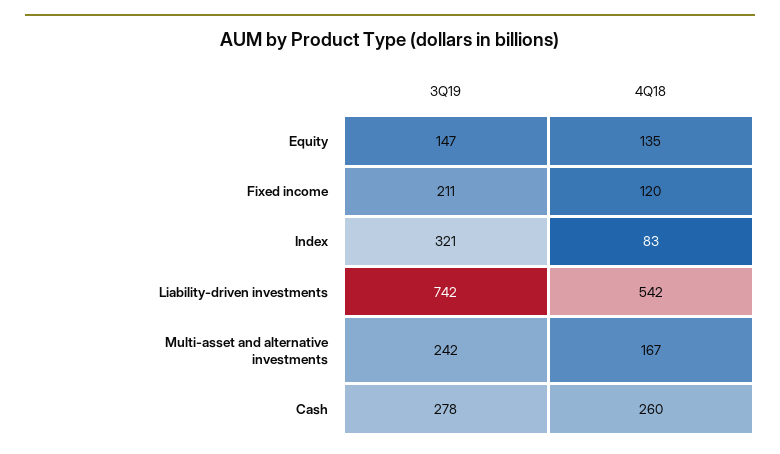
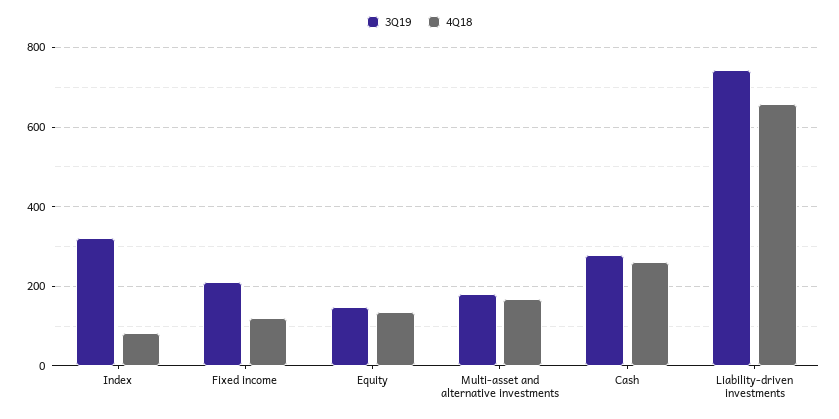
4Q18, Liability-driven investments: 542 -> 660
3Q19, Multi-asset and alternative investments: 242 -> 180

